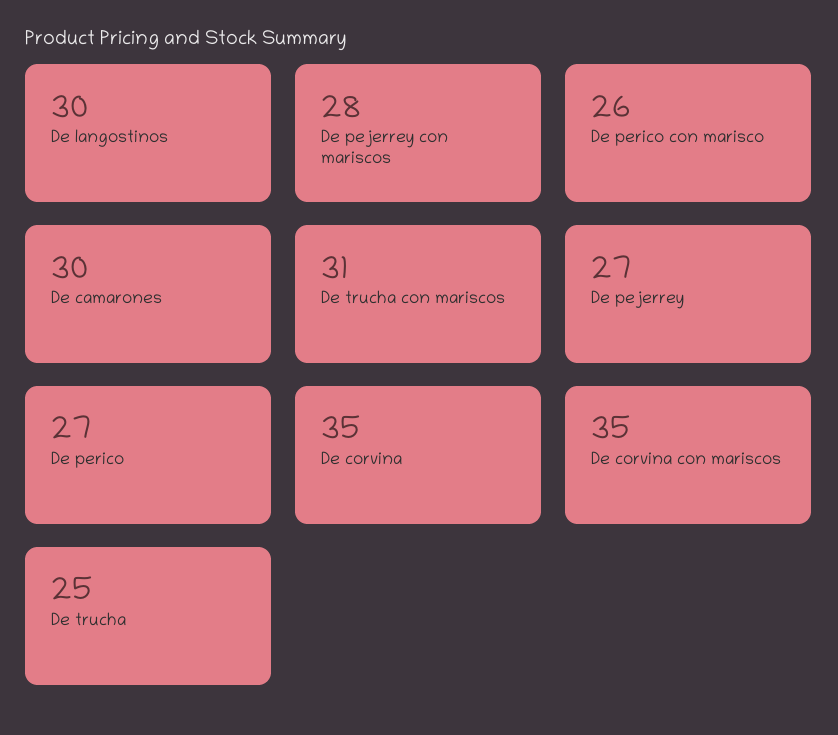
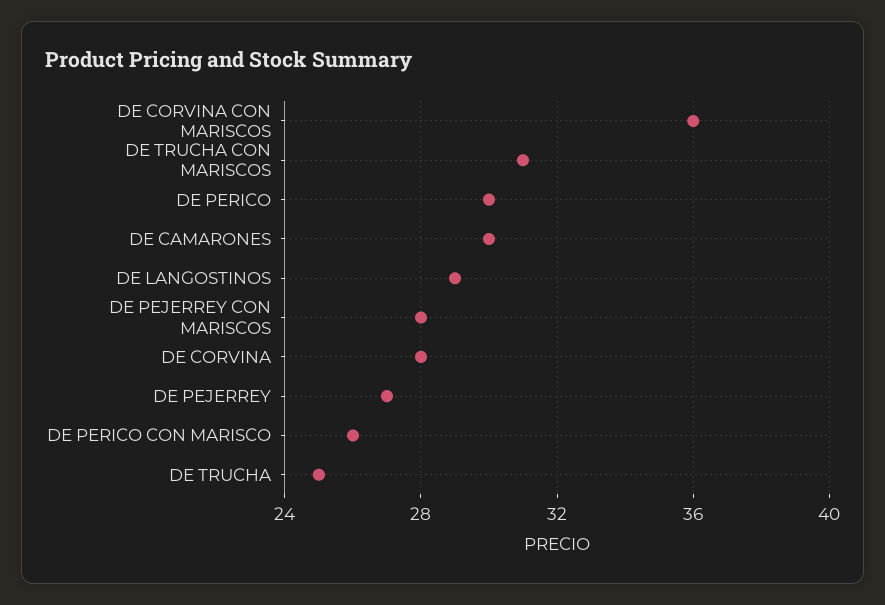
De langostinos: 30 -> 29
De perico: 27 -> 30
De corvina: 35 -> 28
De corvina con mariscos: 35 -> 36

